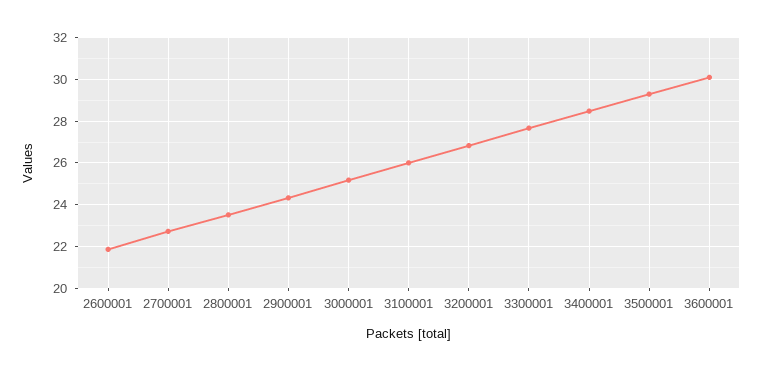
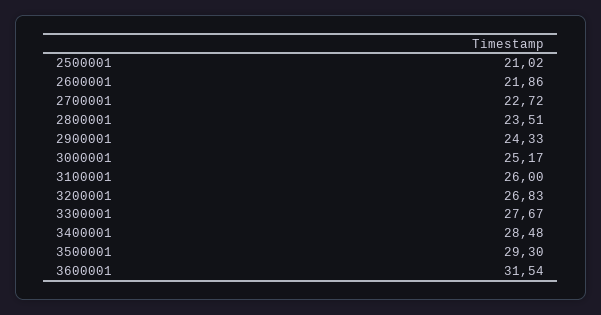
3600001: 30 -> 31.54
2500001: none -> 21.02

